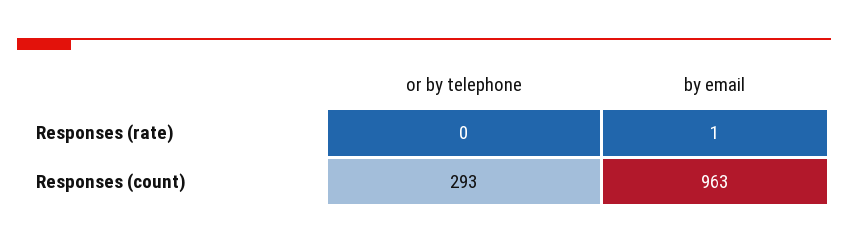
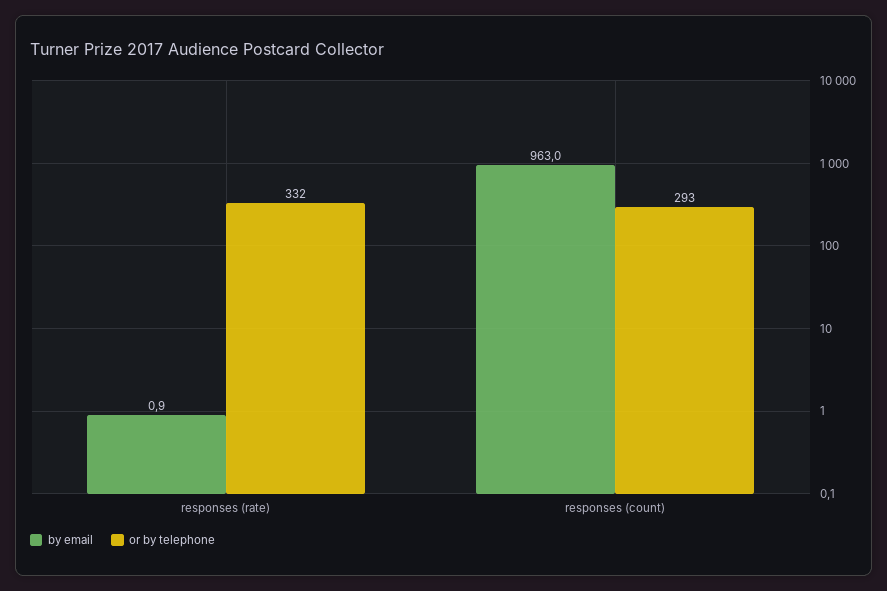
or by telephone, Responses (rate): 0 -> 332

